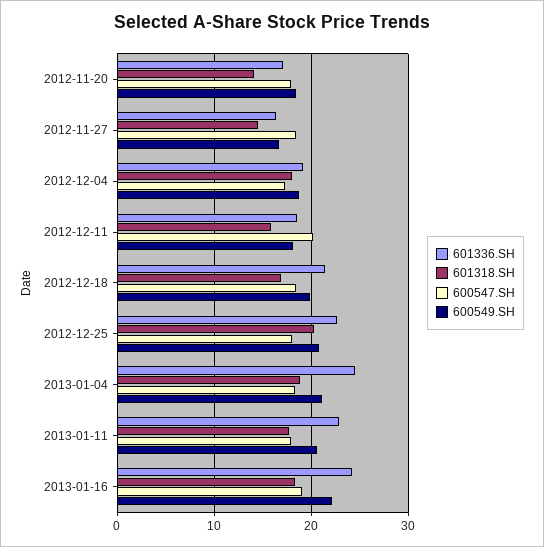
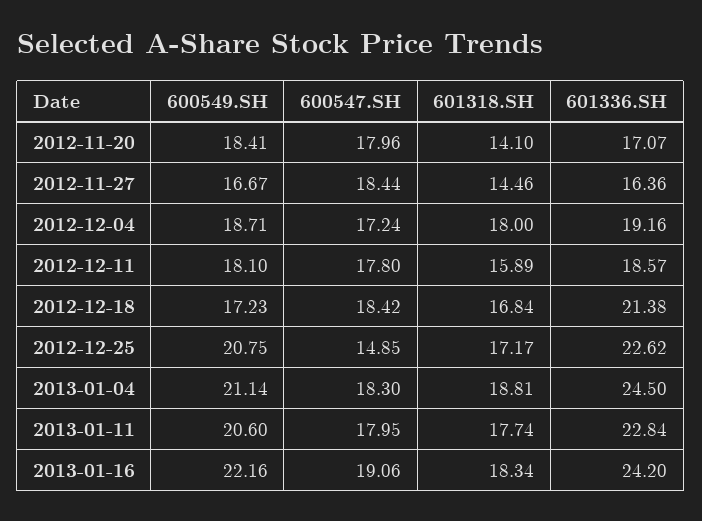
600547.SH, 2012-12-11: 20 -> 17.8
600549.SH, 2012-12-18: 20 -> 17.23
601318.SH, 2012-12-25: 20 -> 17.17
600547.SH, 2012-12-25: 18 -> 14.85

